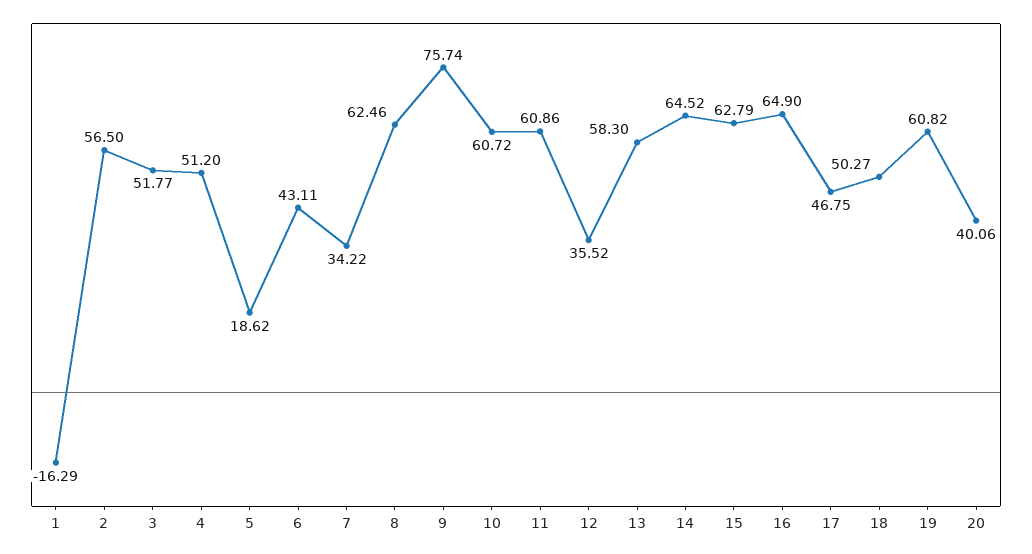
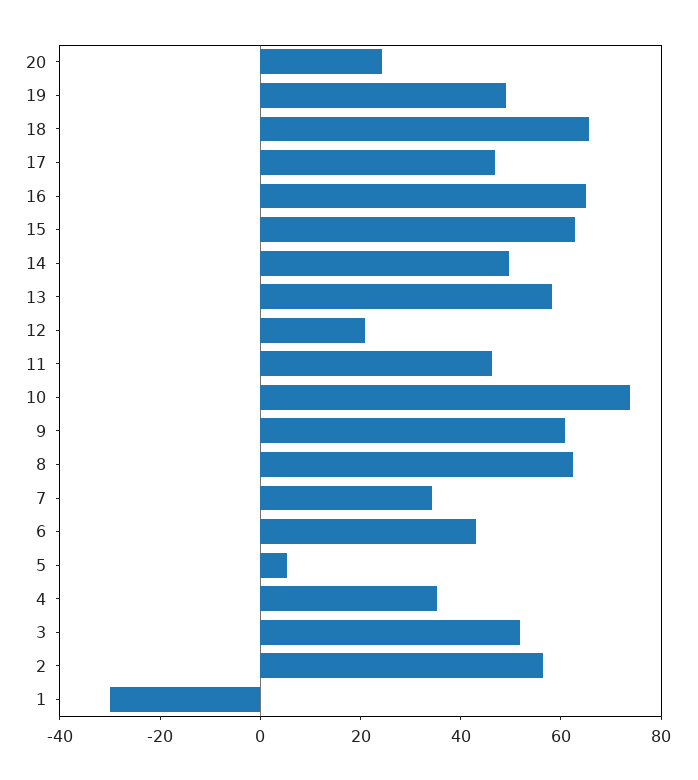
1: -16.29 -> -30
4: 51.2 -> 35
5: 18.62 -> 5
9: 75.74 -> 60
10: 60.72 -> 75
11: 60.86 -> 45
12: 35.52 -> 20
14: 64.52 -> 50
18: 50.27 -> 65
19: 60.82 -> 50
20: 40.06 -> 25

